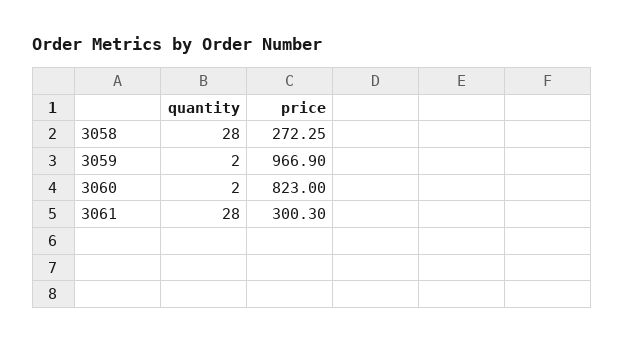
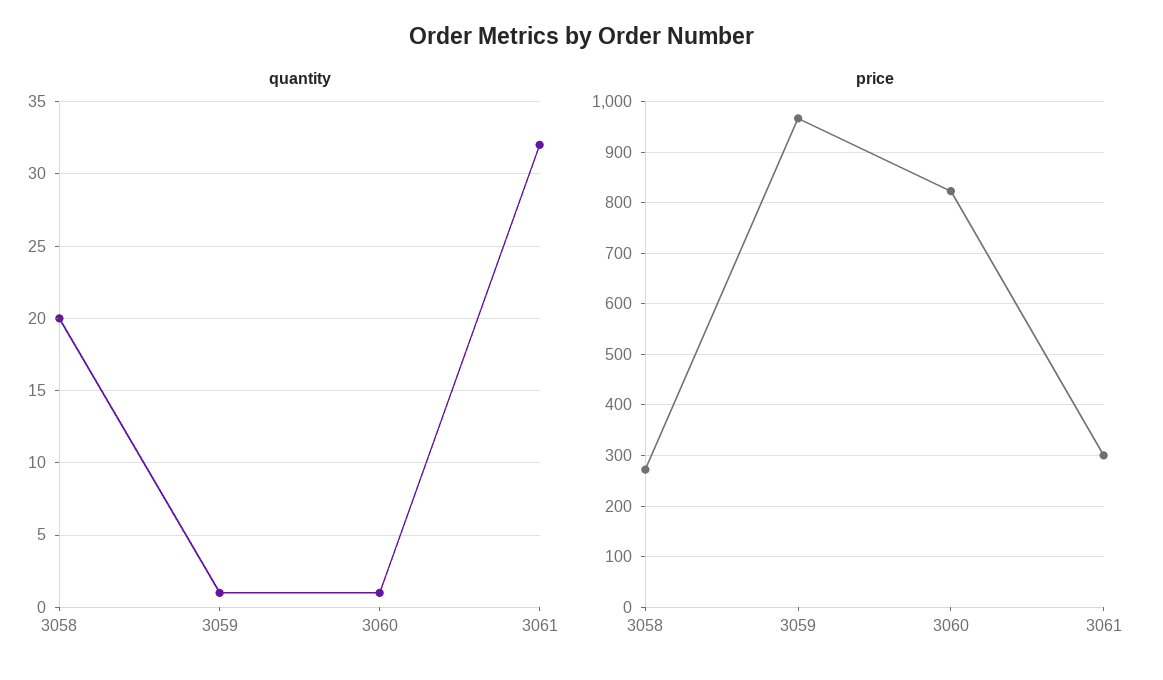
quantity, 3058: 28 -> 20
quantity, 3059: 2 -> 1
quantity, 3060: 2 -> 1
quantity, 3061: 28 -> 32

